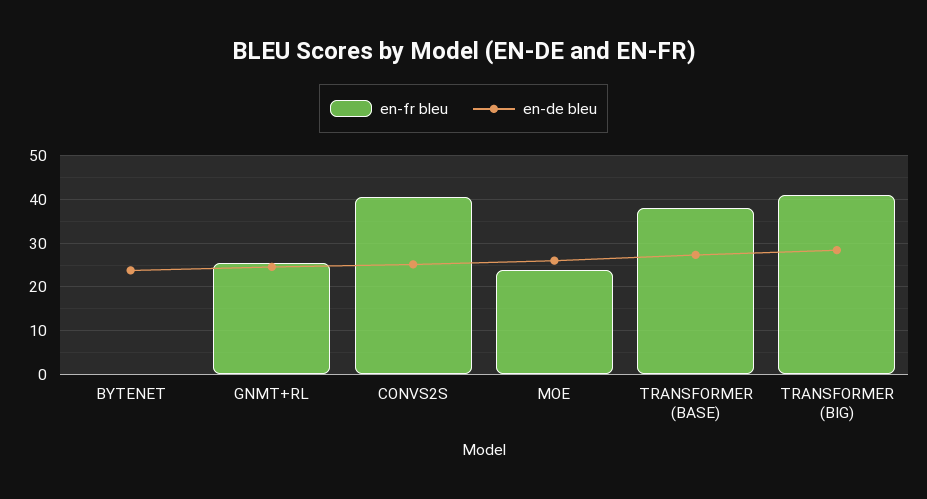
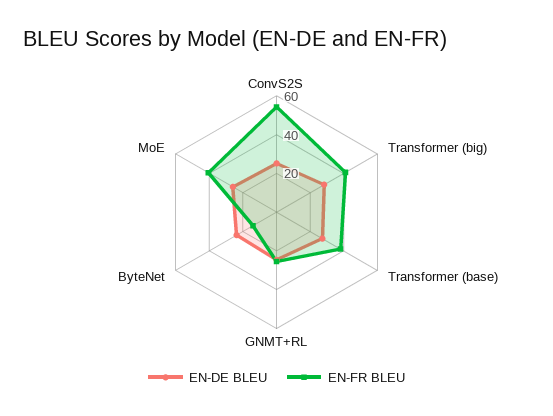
en-fr bleu, BYTENET: 0 -> 15
en-fr bleu, CONVS2S: 40 -> 55
en-fr bleu, MOE: 24 -> 40

